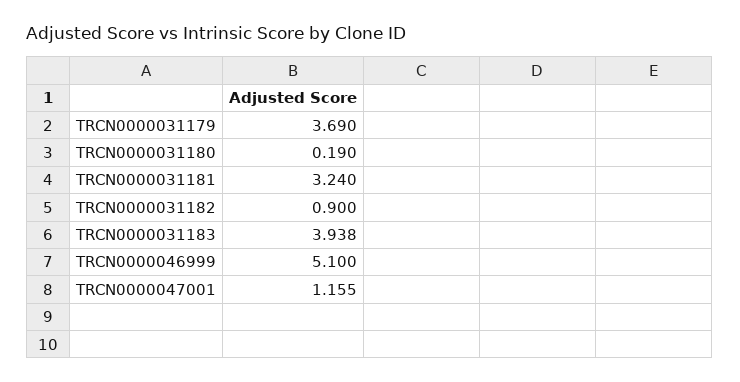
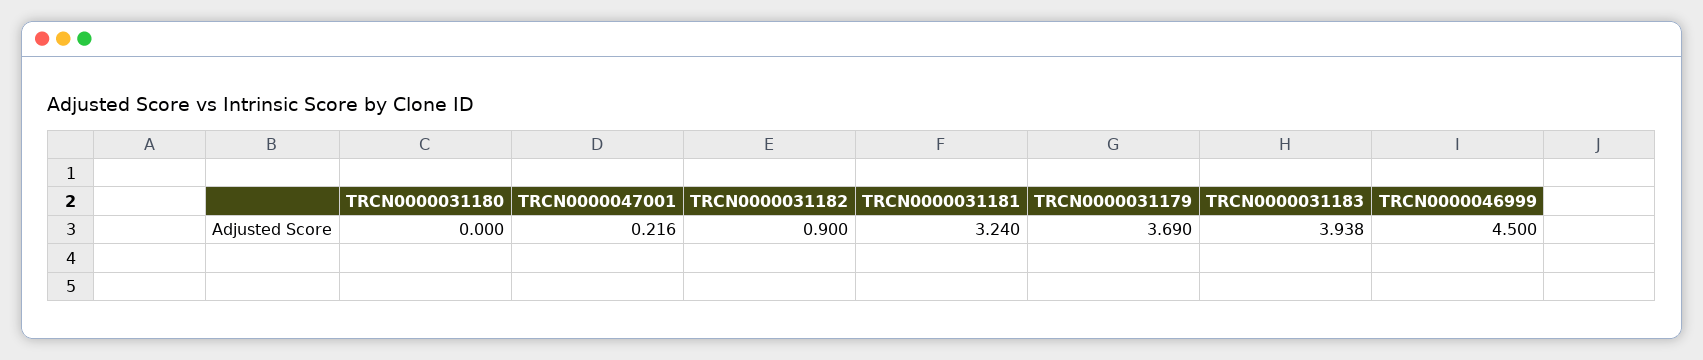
TRCN0000031180: 0.19 -> 0
TRCN0000046999: 5.1 -> 4.5
TRCN0000047001: 1.155 -> 0.216

